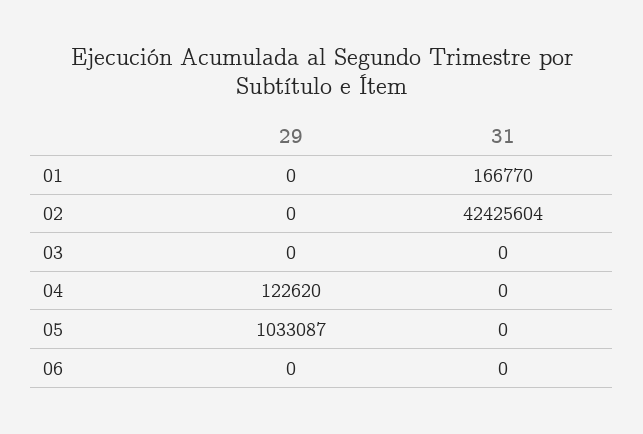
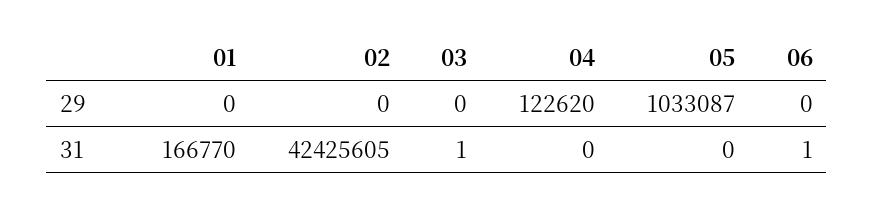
31, 02: 42425604 -> 42425605
31, 03: 0 -> 1
31, 06: 0 -> 1

